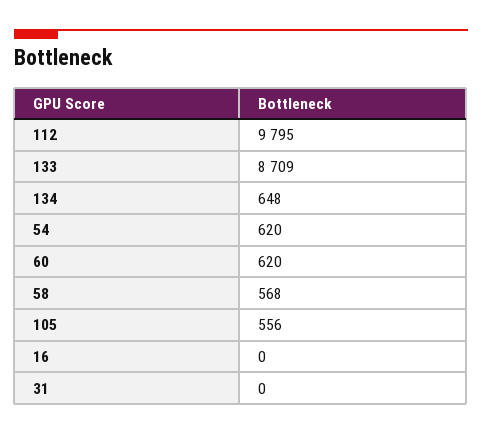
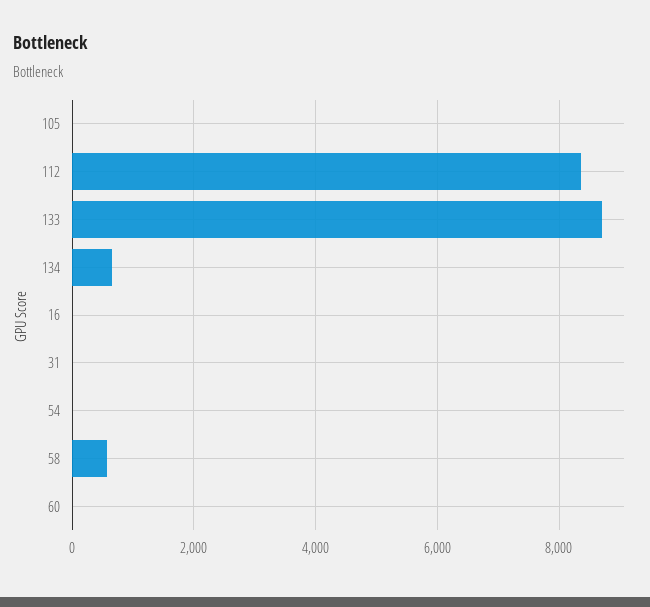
112: 9795 -> 8400
54: 620 -> 0
60: 620 -> 0
105: 556 -> 0

